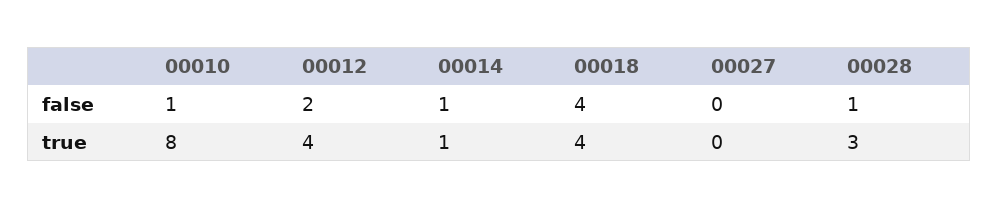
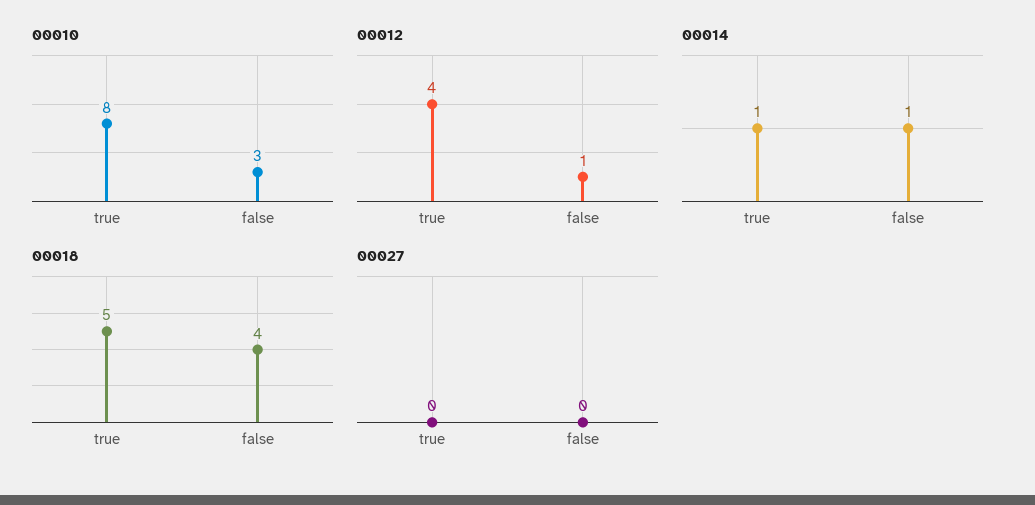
00010, false: 1 -> 3
00012, false: 2 -> 1
00028, false: 1 -> none
00018, true: 4 -> 5
00028, true: 3 -> none

